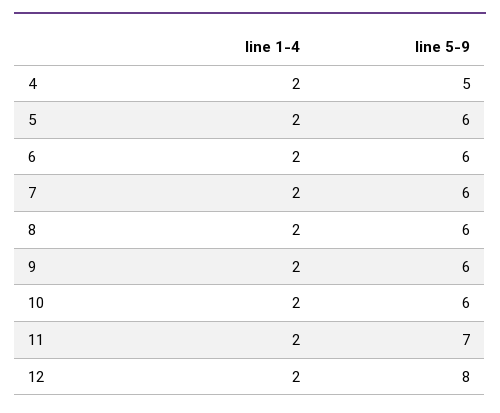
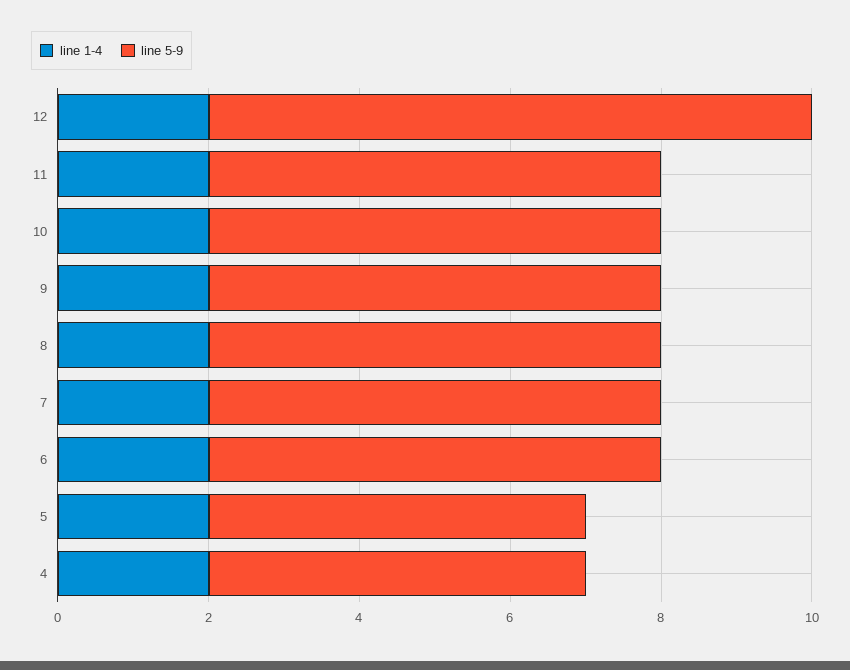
line 5-9, 5: 6 -> 5
line 5-9, 11: 7 -> 6

